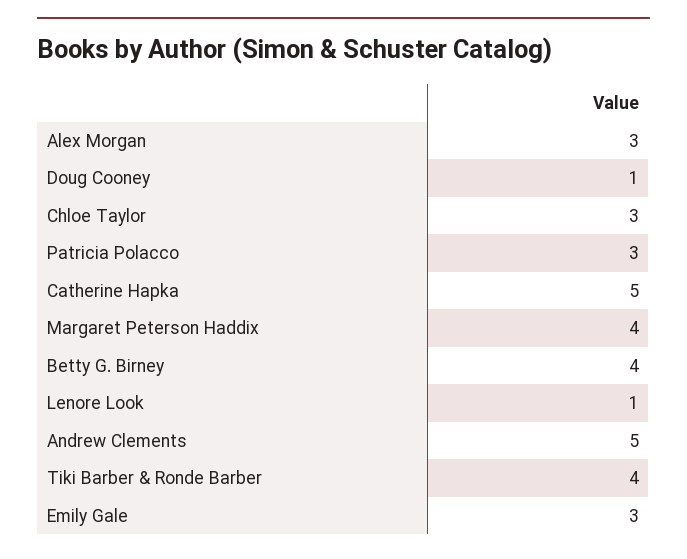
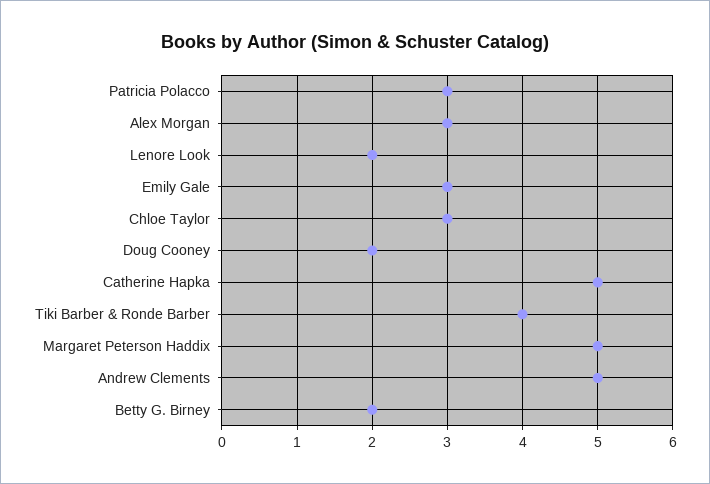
Doug Cooney: 1 -> 2
Margaret Peterson Haddix: 4 -> 5
Betty G. Birney: 4 -> 2
Lenore Look: 1 -> 2

